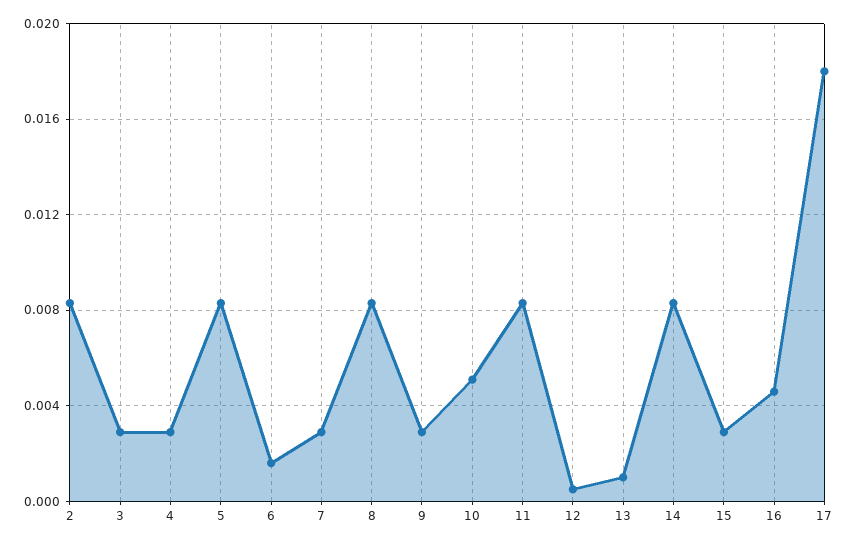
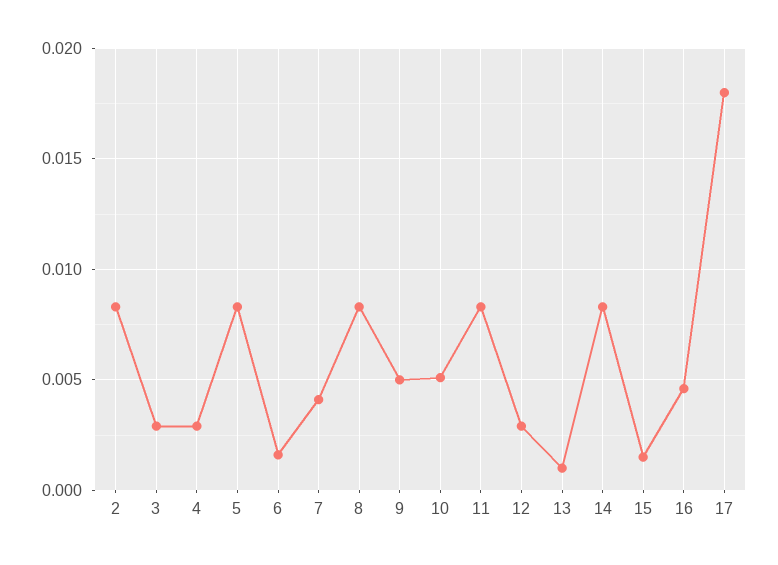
7: 0.003 -> 0.004
9: 0.003 -> 0.005
12: 0.0005 -> 0.003
15: 0.003 -> 0.0015

